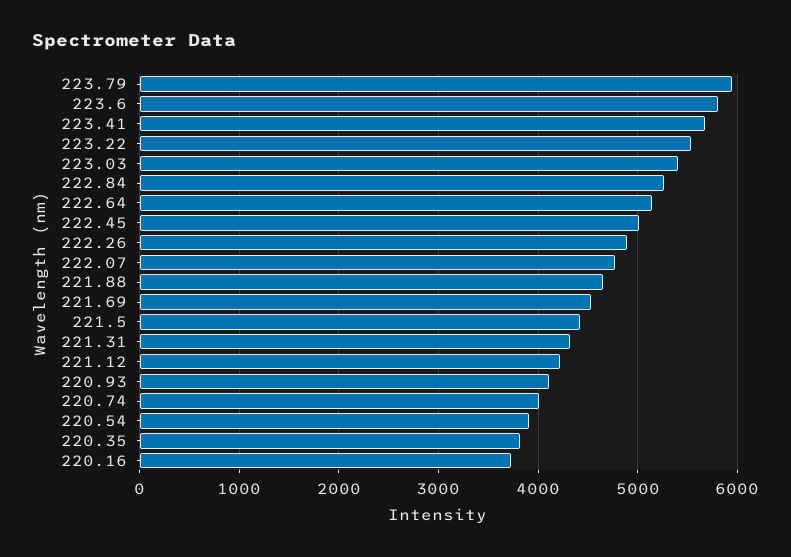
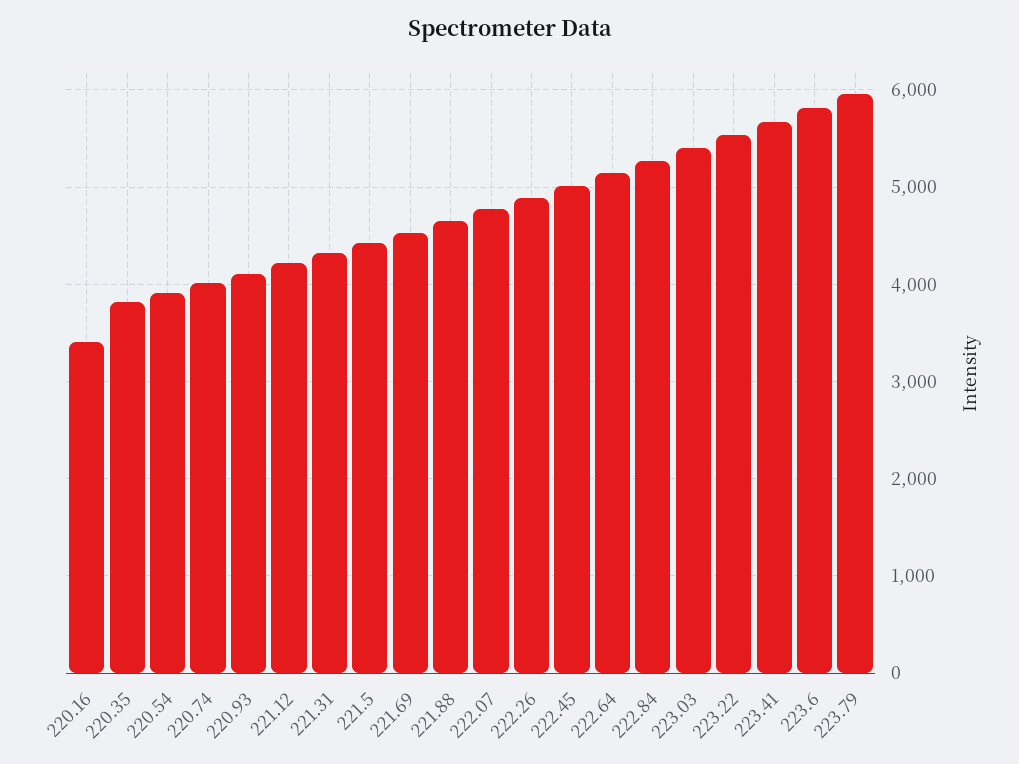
220.16: 3700 -> 3400

